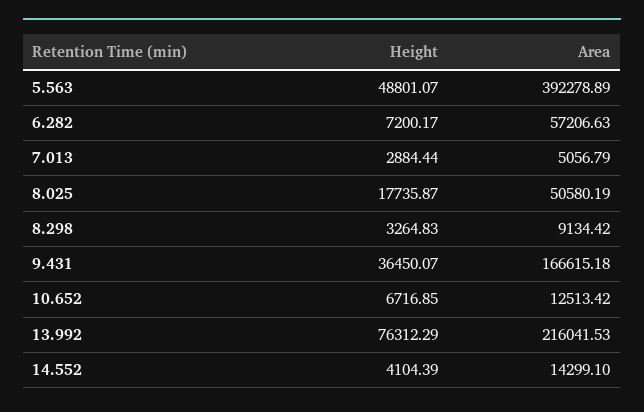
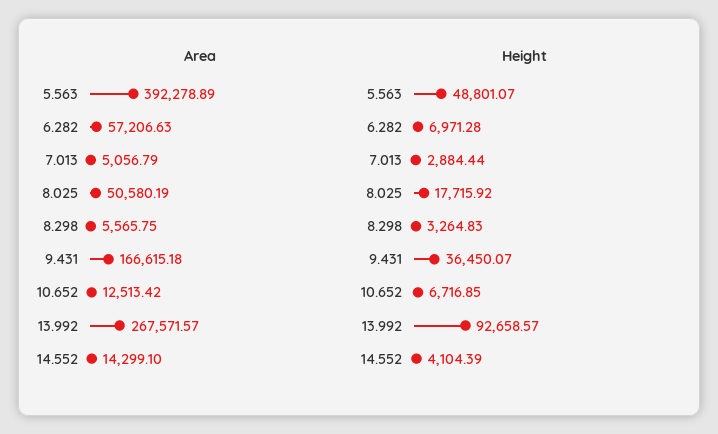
Height, 6.282: 7200.17 -> 6971.28
Height, 8.025: 17735.87 -> 17715.92
Area, 8.298: 9134.42 -> 5565.75
Height, 13.992: 76312.29 -> 92658.57
Area, 13.992: 216041.53 -> 267571.57

